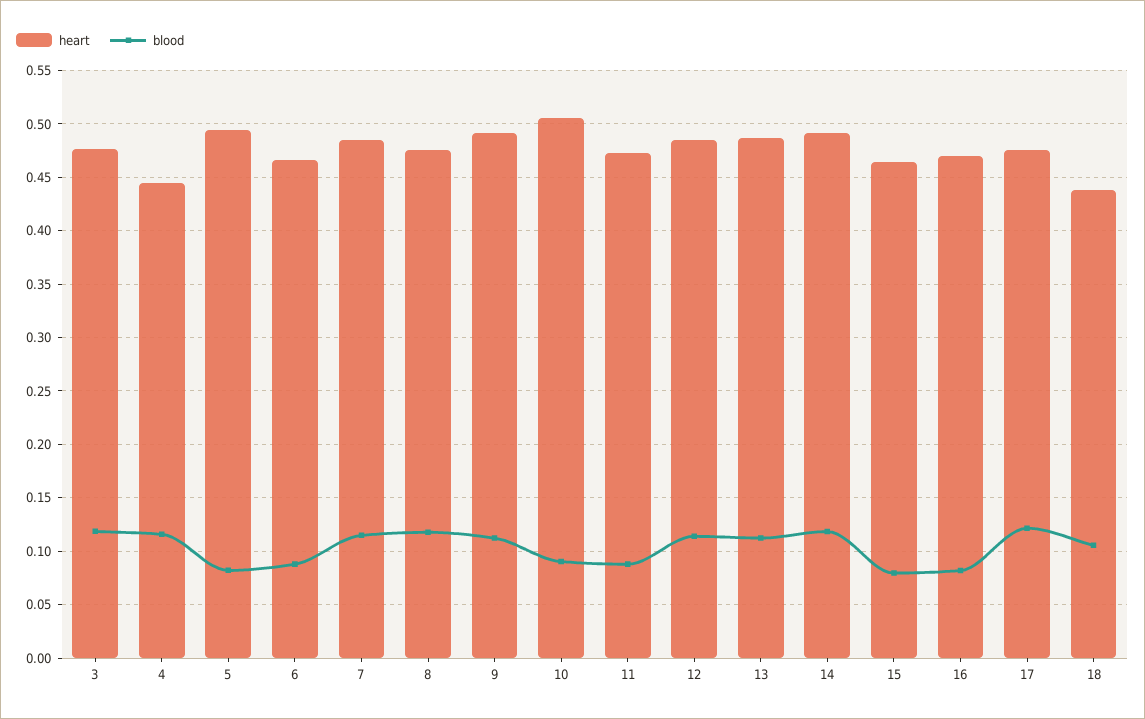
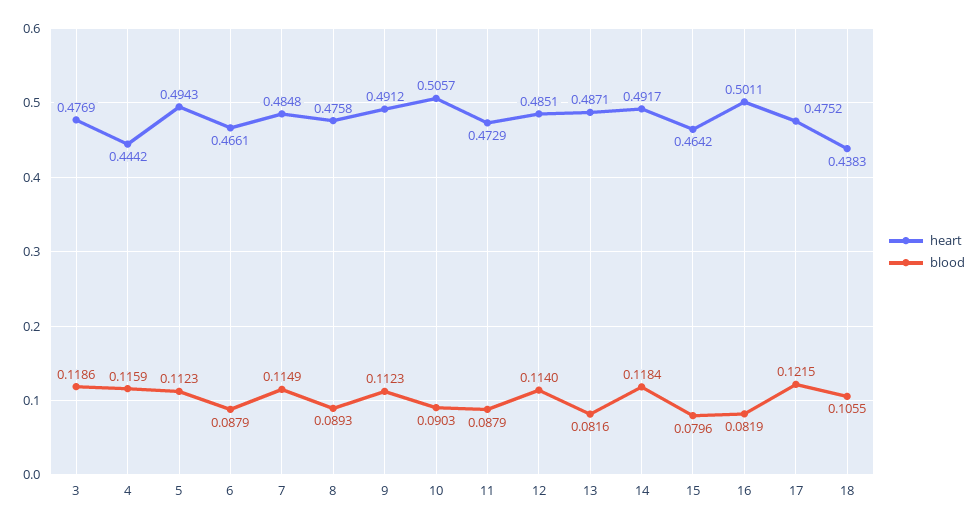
blood, 5: 0.08 -> 0.1123
blood, 8: 0.12 -> 0.0893
blood, 13: 0.11 -> 0.0816
heart, 16: 0.47 -> 0.5011

